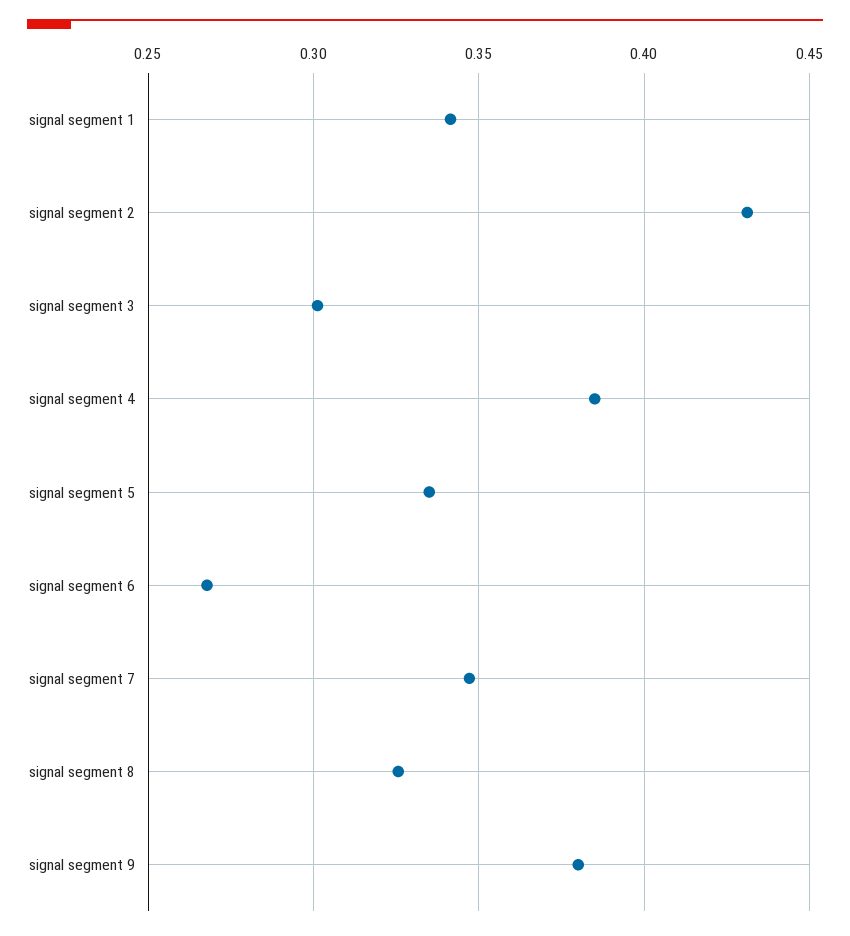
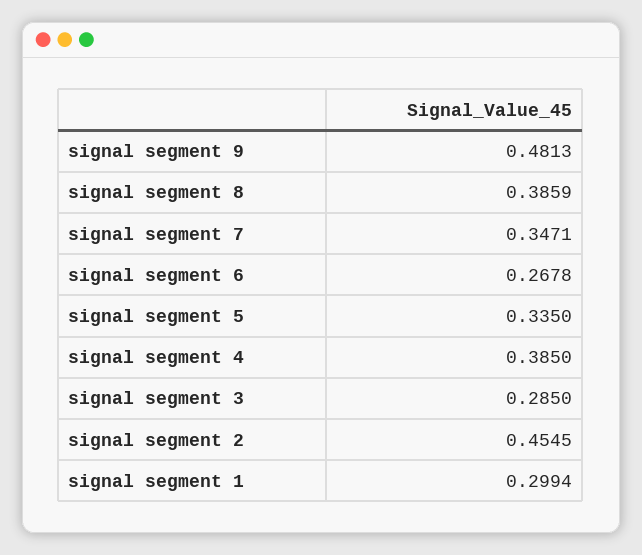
signal segment 1: 0.34 -> 0.2994
signal segment 2: 0.43 -> 0.4545
signal segment 3: 0.3 -> 0.285
signal segment 8: 0.325 -> 0.3859
signal segment 9: 0.38 -> 0.4813

